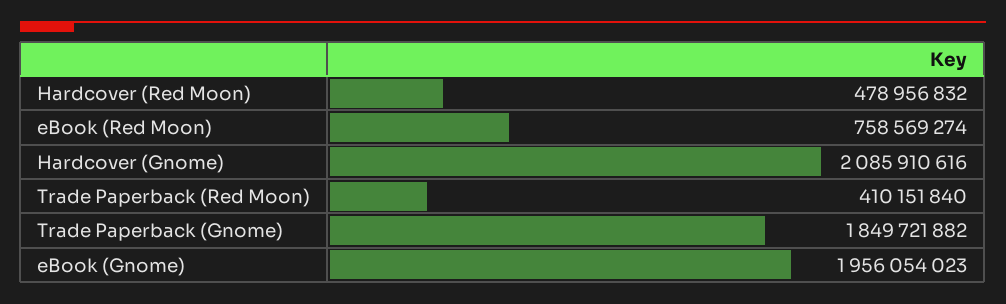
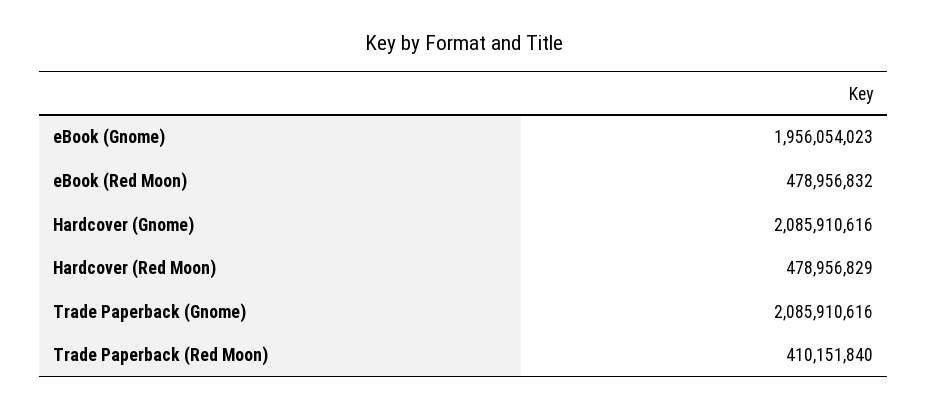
Hardcover (Red Moon): 478956832 -> 478956829
eBook (Red Moon): 758569274 -> 478956832
Trade Paperback (Gnome): 1849721882 -> 2085910616

